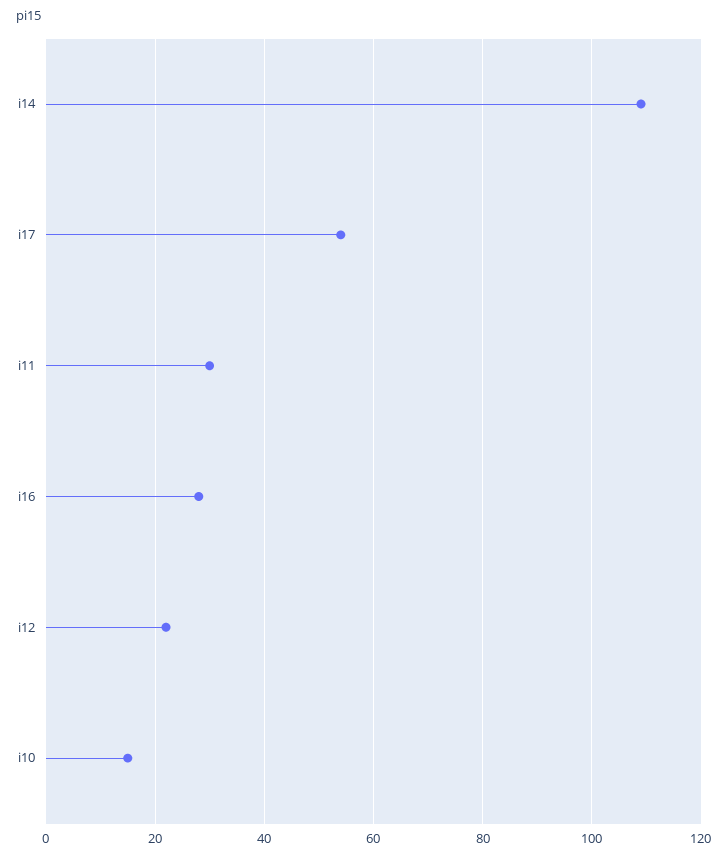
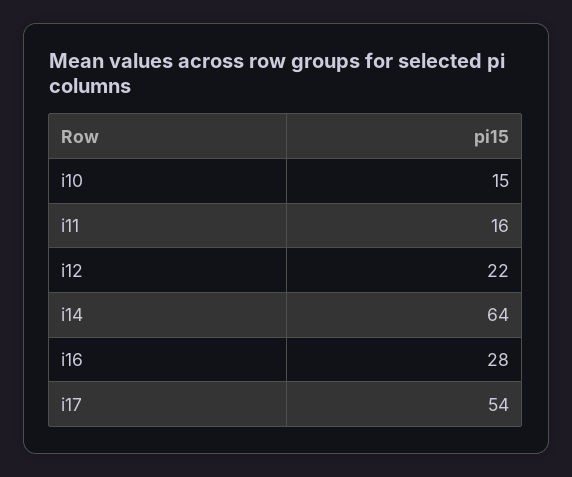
i14: 110 -> 64
i11: 30 -> 16

